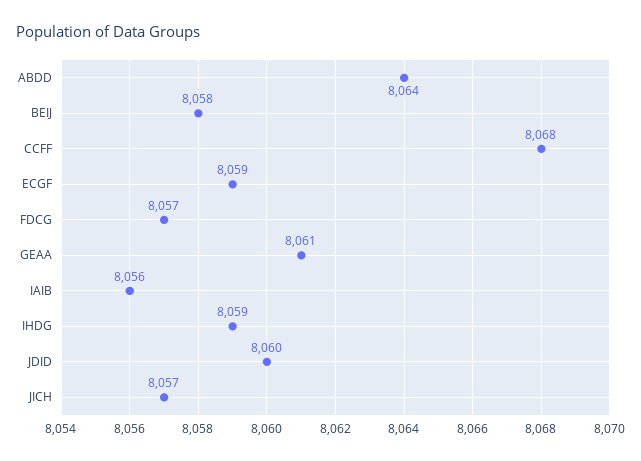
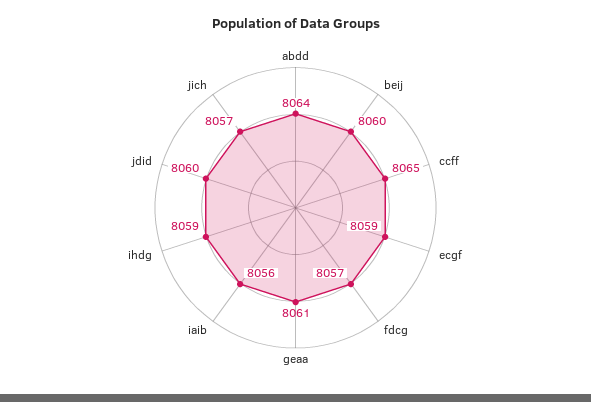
BEIJ: 8058 -> 8060
CCFF: 8068 -> 8065

